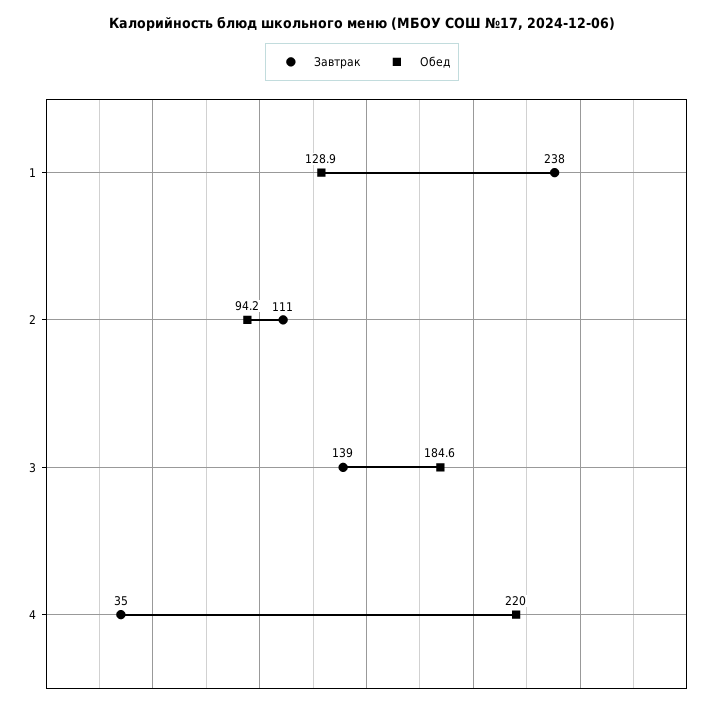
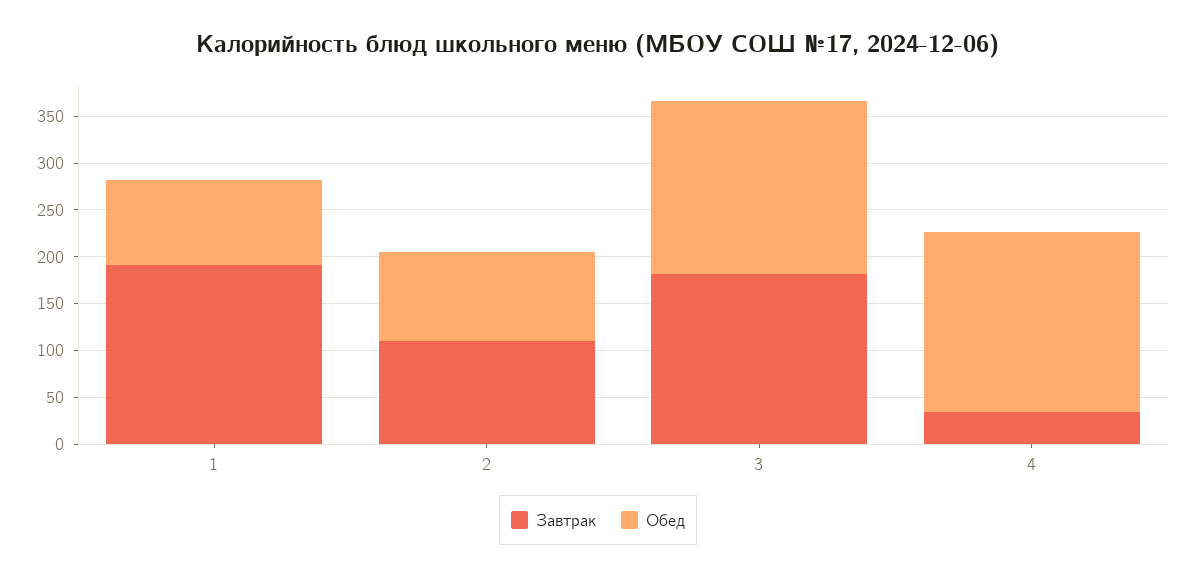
Завтрак, 1: 238 -> 190
Обед, 1: 128.9 -> 90
Завтрак, 3: 139 -> 180
Обед, 4: 220 -> 190

